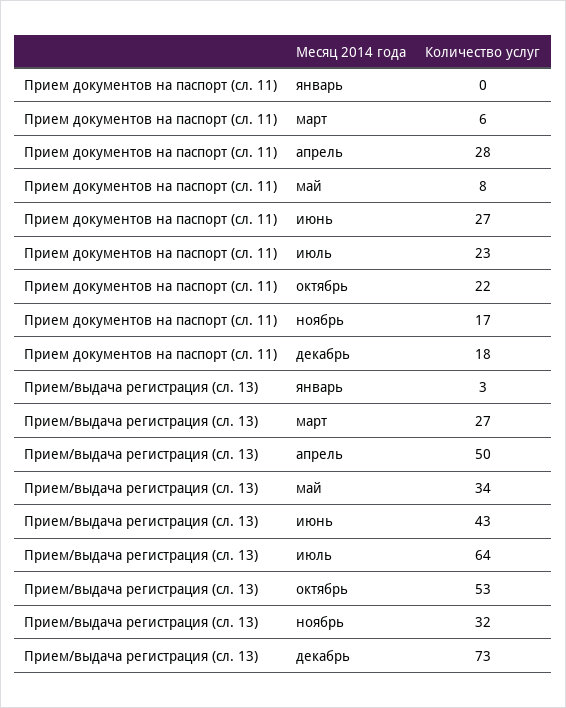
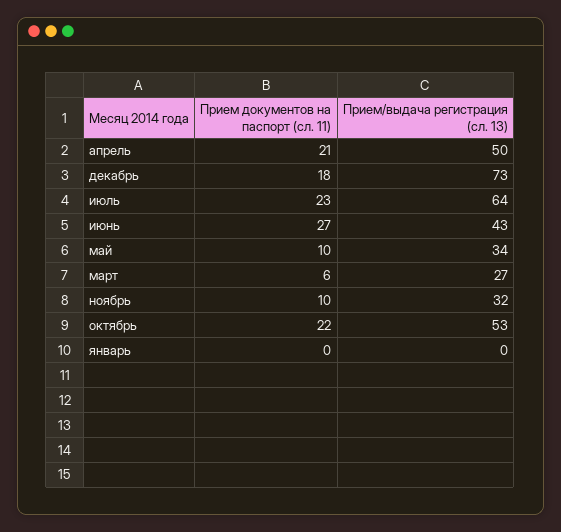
Прием документов на паспорт (сл. 11), апрель: 28 -> 21
Прием документов на паспорт (сл. 11), май: 8 -> 10
Прием документов на паспорт (сл. 11), ноябрь: 17 -> 10
Прием/выдача регистрация (сл. 13), январь: 3 -> 0

